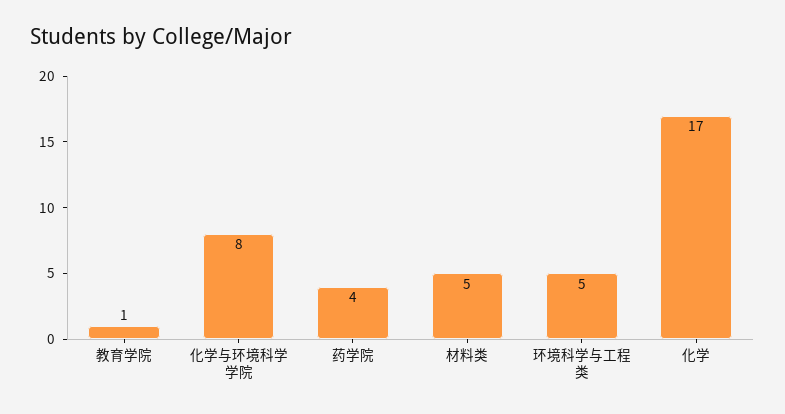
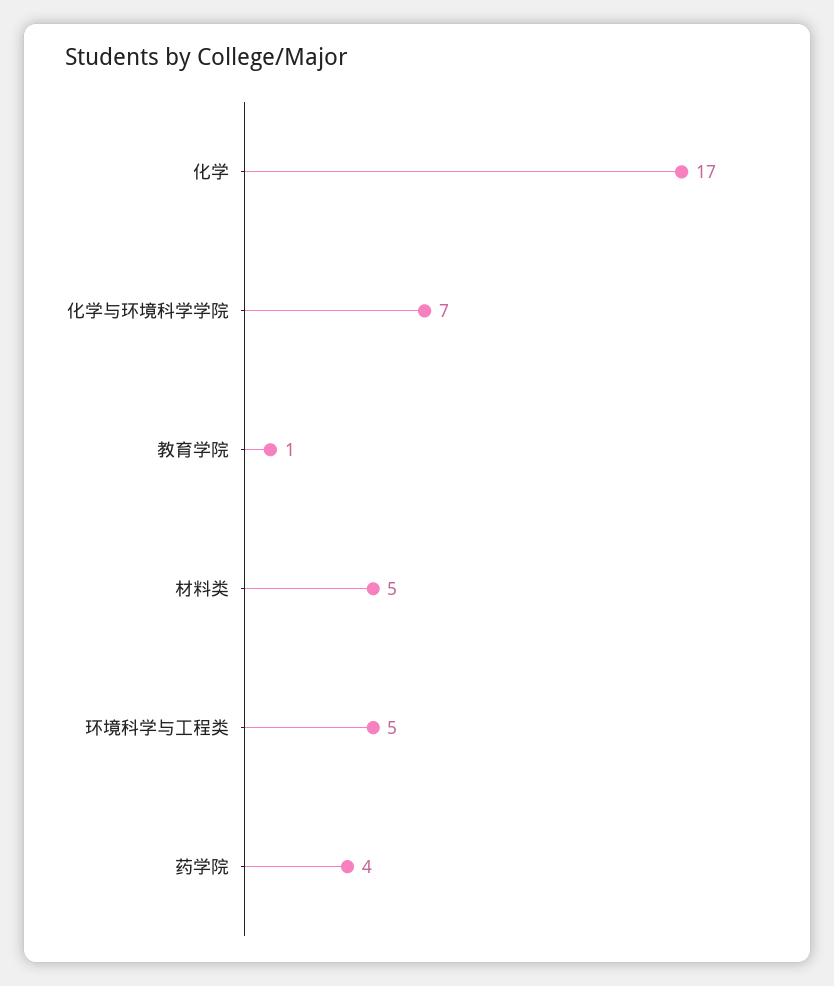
化学与环境科学学院: 8 -> 7

